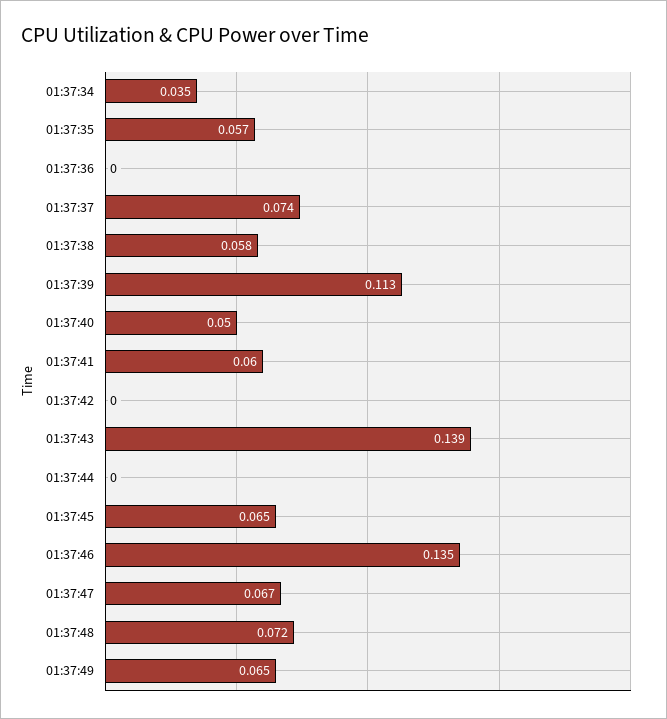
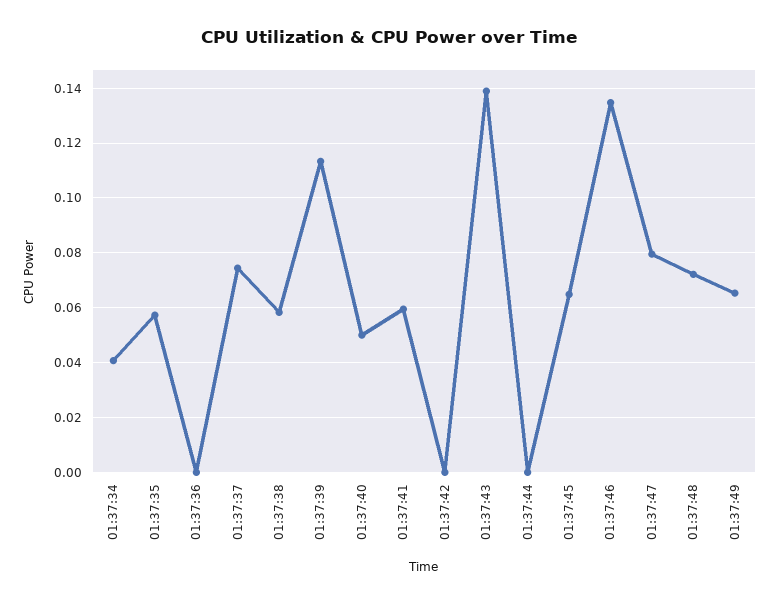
01:37:34: 0.035 -> 0.04
01:37:47: 0.067 -> 0.08

